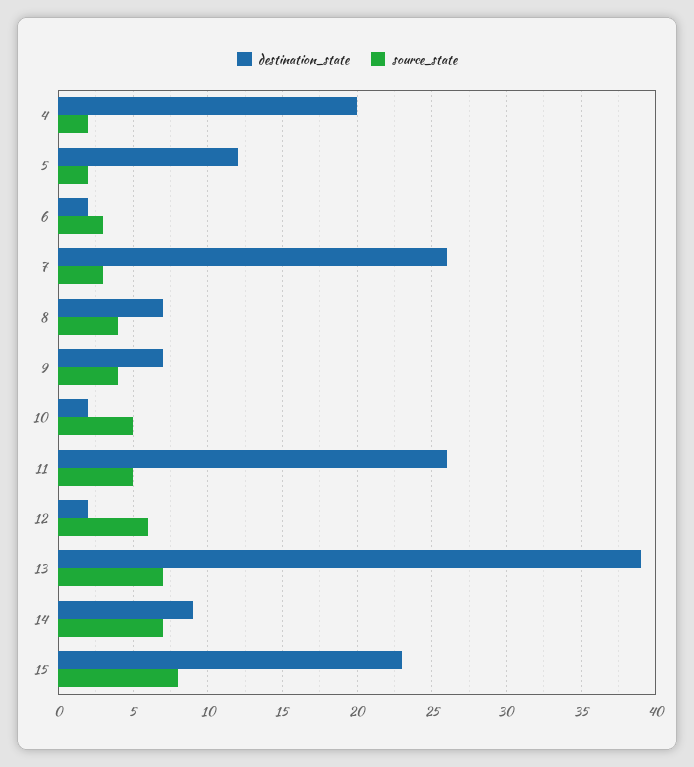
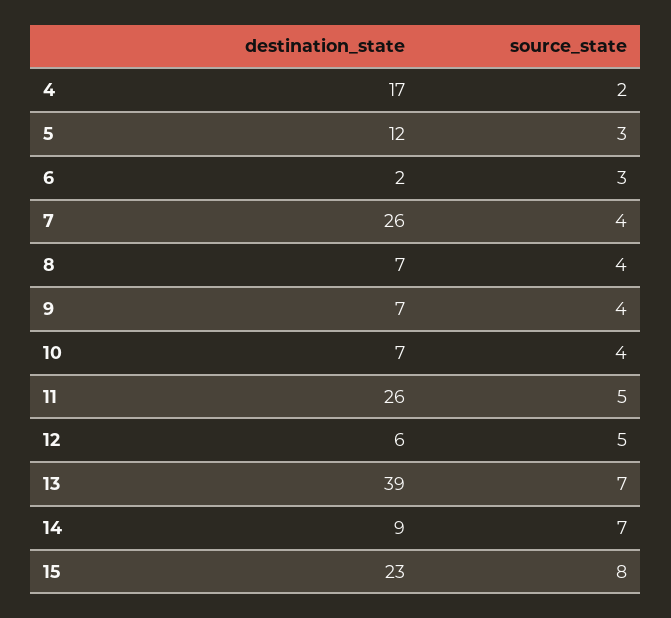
destination_state, 4: 20 -> 17
source_state, 5: 2 -> 3
source_state, 7: 3 -> 4
destination_state, 10: 2 -> 7
source_state, 10: 5 -> 4
destination_state, 12: 2 -> 6
source_state, 12: 6 -> 5

